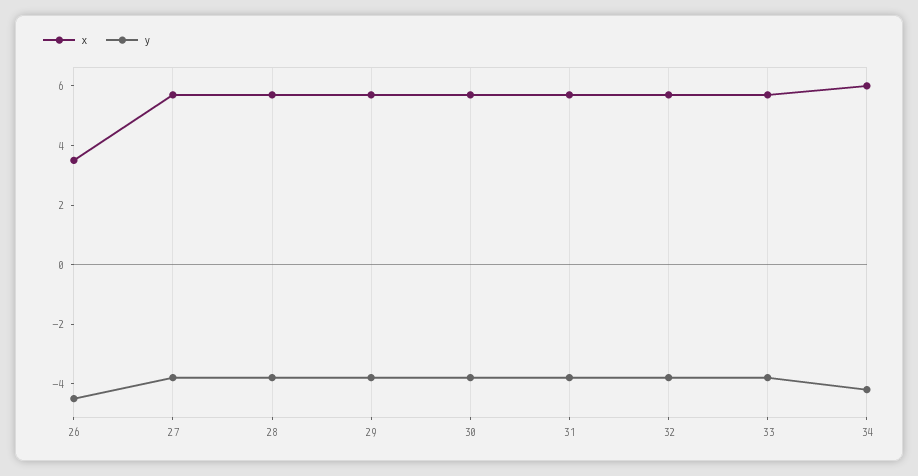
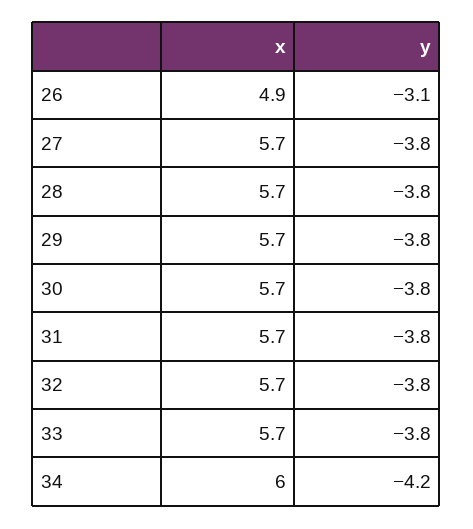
x, 26: 3.5 -> 4.9
y, 26: -4.5 -> -3.1

